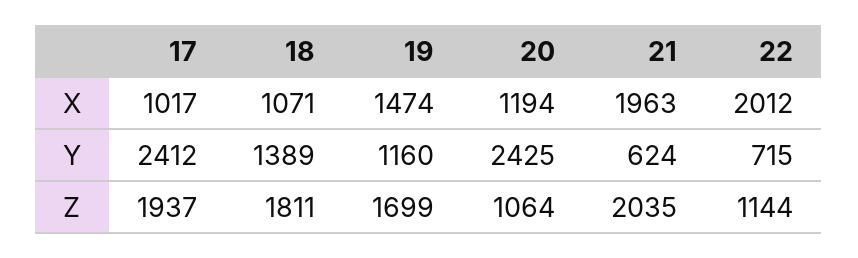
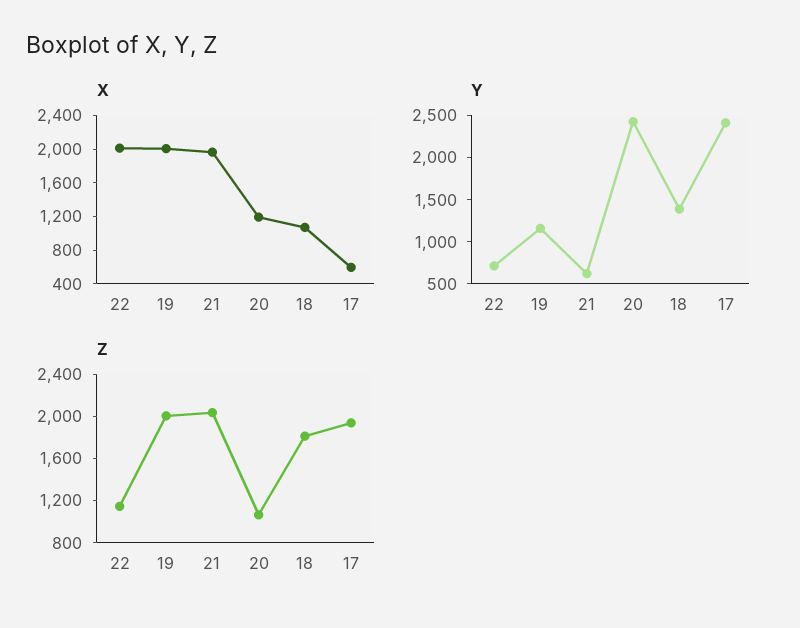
X, 17: 1017 -> 600
X, 19: 1474 -> 2000
Z, 19: 1699 -> 2000

